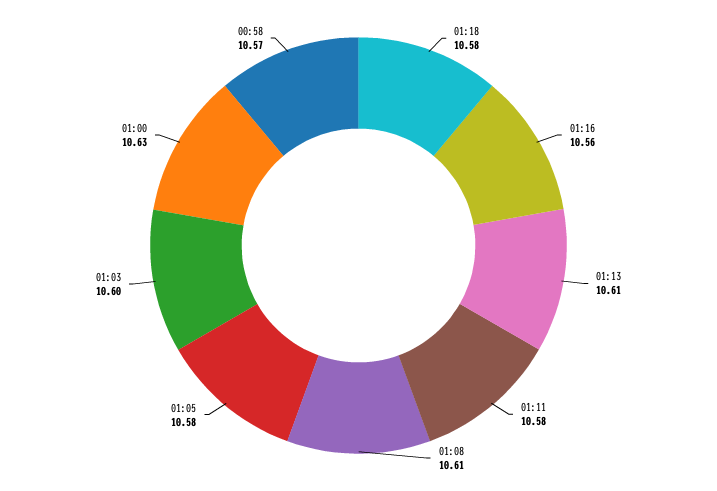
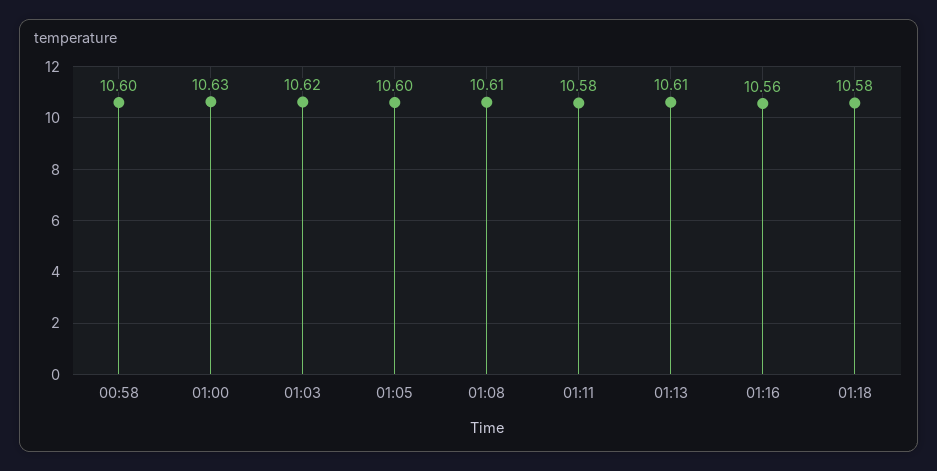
01:05: 10.58 -> 10.6
01:03: 10.6 -> 10.62
00:58: 10.57 -> 10.6

